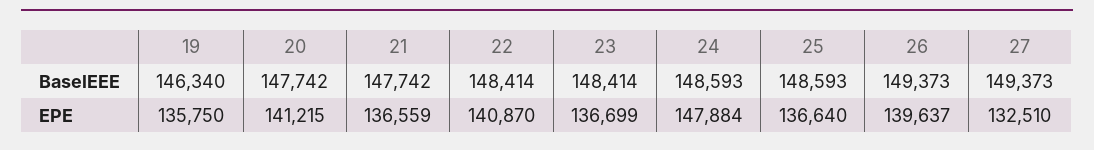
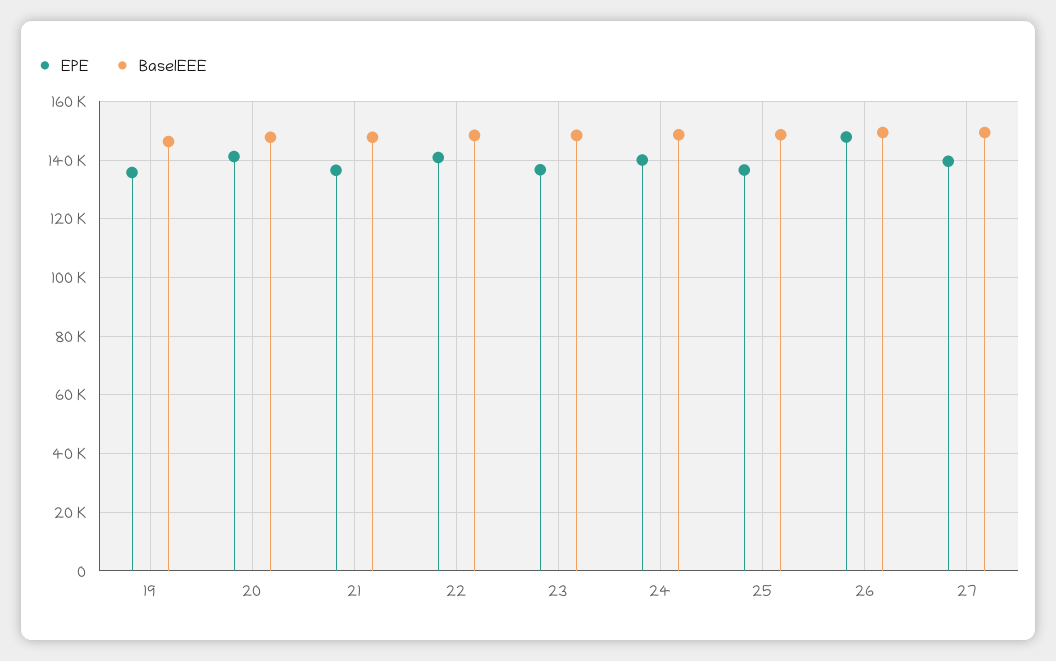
EPE, 24: 147884 -> 140000
EPE, 26: 139637 -> 147500
EPE, 27: 132510 -> 140000

